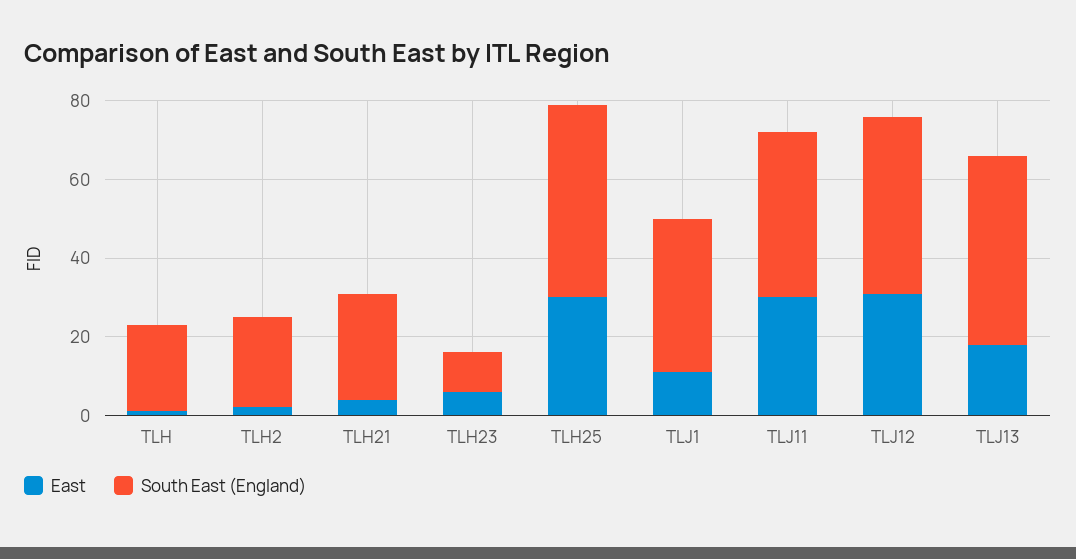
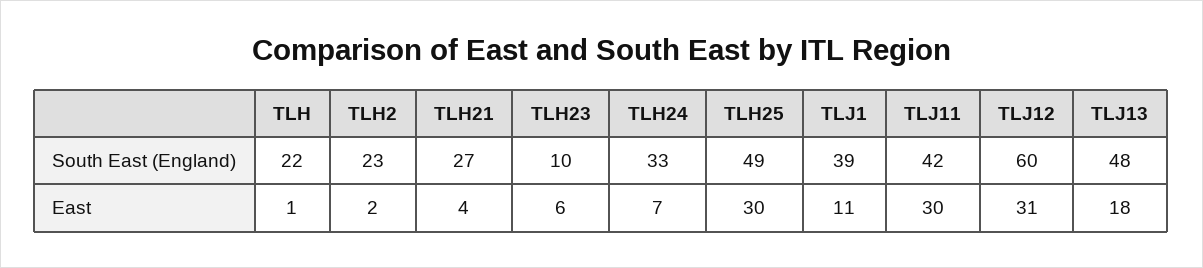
South East (England), TLJ12: 45 -> 60
South East (England), TLH24: none -> 33
East, TLH24: none -> 7

